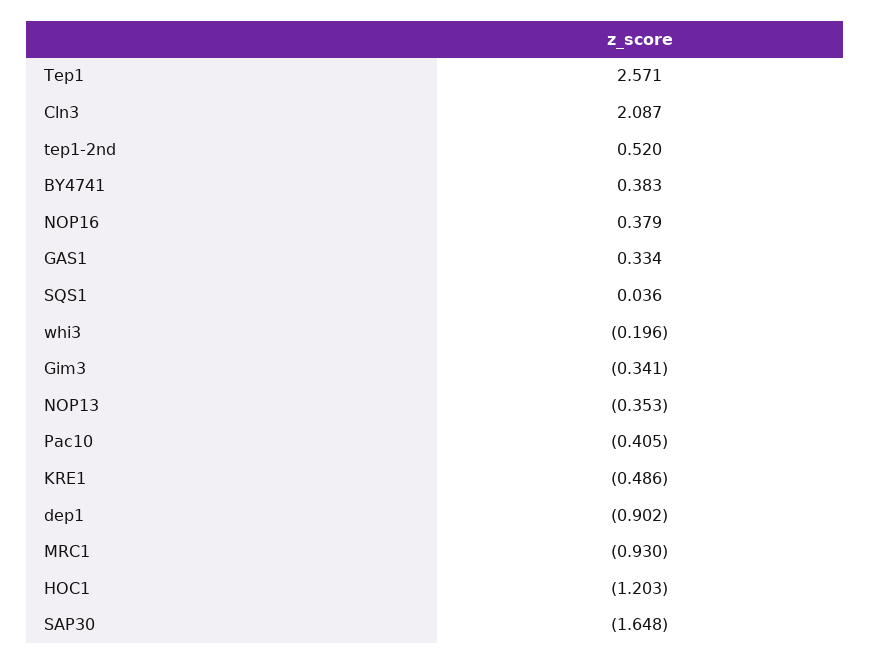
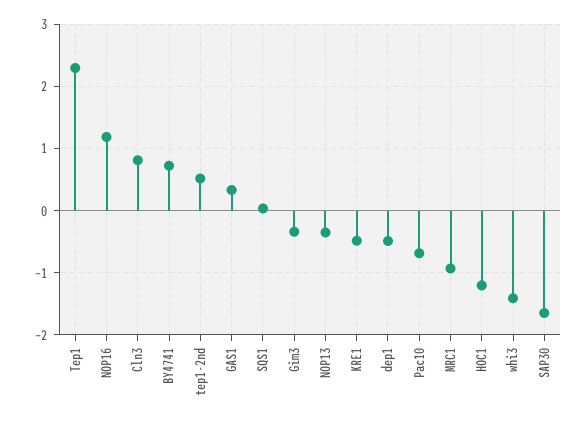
Tep1: 2.571 -> 2.3
Cln3: 2.087 -> 0.8
BY4741: 0.383 -> 0.7
NOP16: 0.379 -> 1.2
whi3: -0.196 -> -1.4
Pac10: -0.405 -> -0.7
dep1: -0.902 -> -0.5

